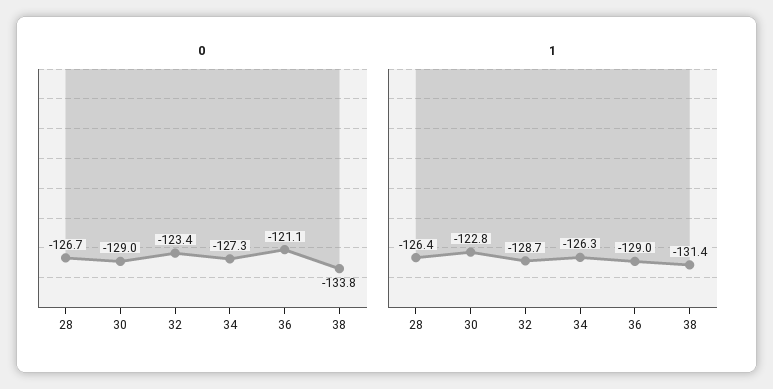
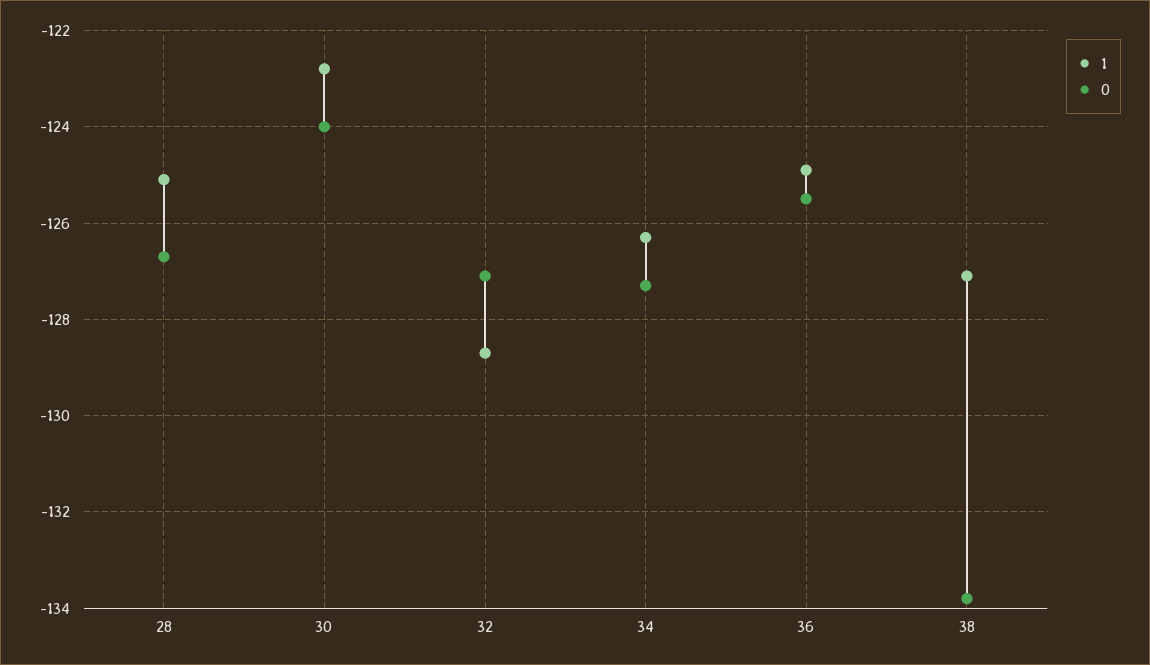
0, 30: -129 -> -124
0, 32: -123.4 -> -127
0, 36: -121.1 -> -125.5
1, 28: -126.4 -> -125
1, 36: -129 -> -125
1, 38: -131.4 -> -127

